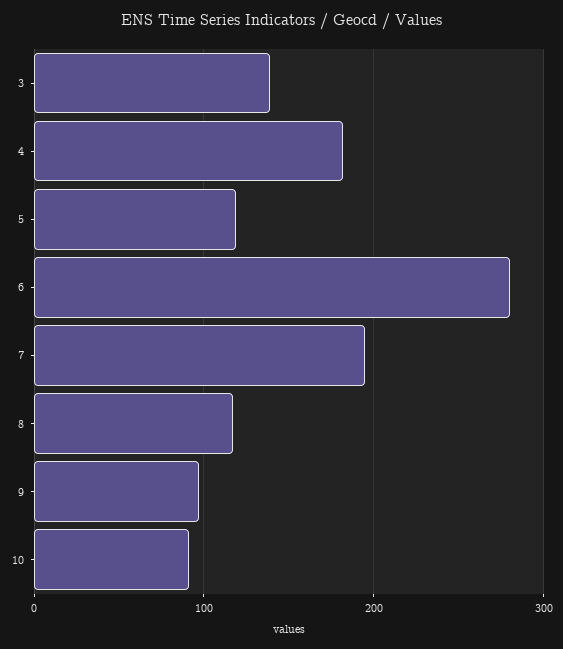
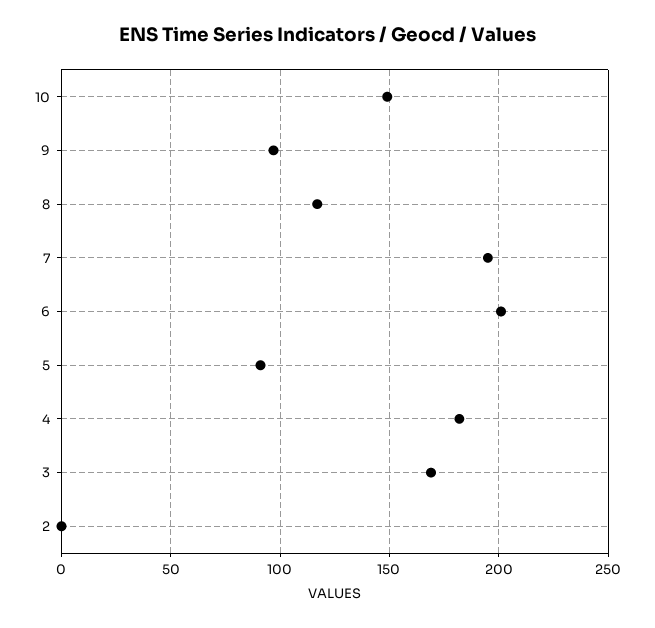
3: 140 -> 170
5: 120 -> 90
6: 280 -> 200
10: 90 -> 150
2: none -> 0

